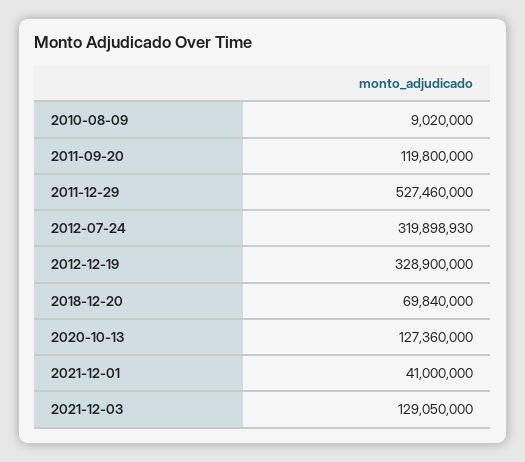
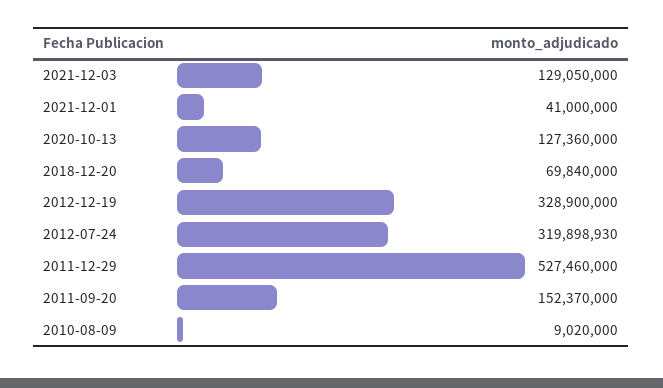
2011-09-20: 119800000 -> 152370000

